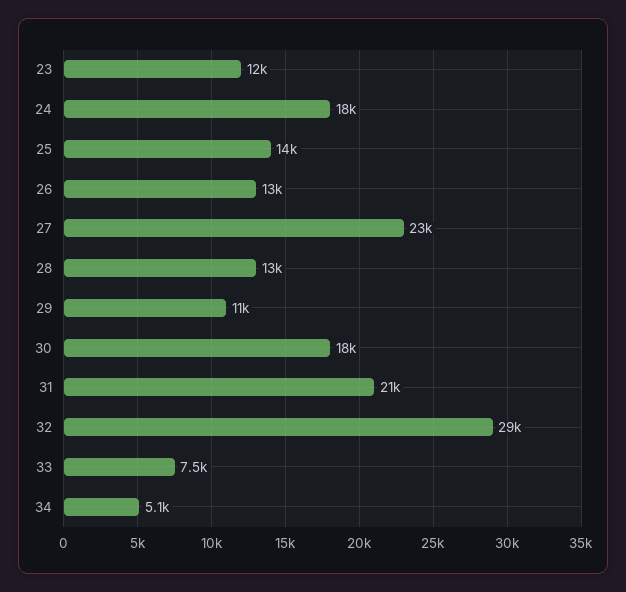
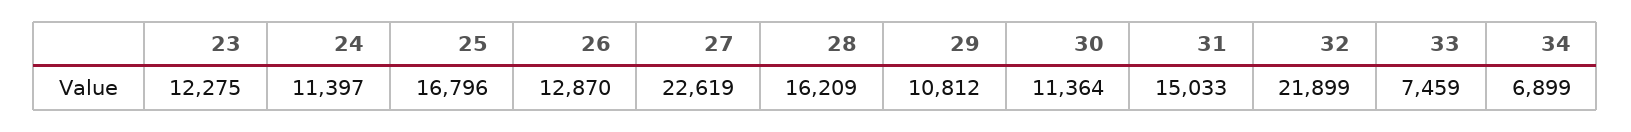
24: 18000 -> 11397
25: 14000 -> 16796
28: 13000 -> 16209
30: 18000 -> 11364
31: 21000 -> 15033
32: 29000 -> 21899
34: 5100 -> 6899

